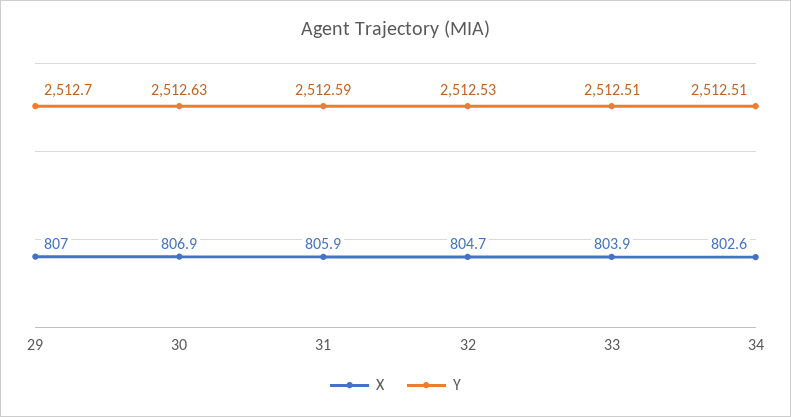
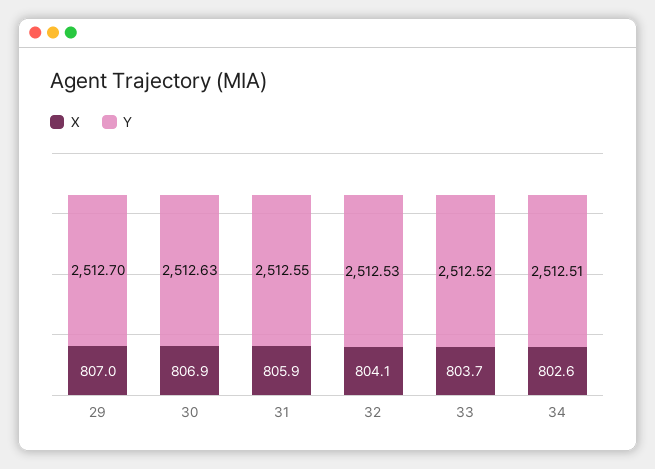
Y, 31: 2512.59 -> 2512.55
X, 32: 804.7 -> 804.1
X, 33: 803.9 -> 803.7
Y, 33: 2512.51 -> 2512.52

